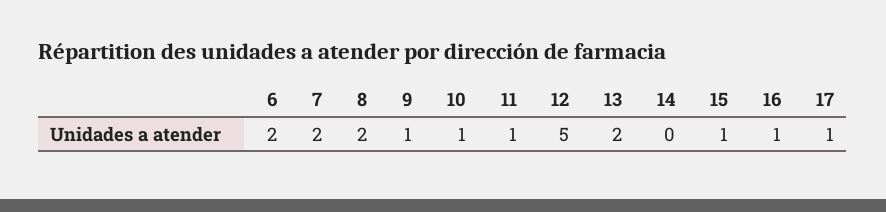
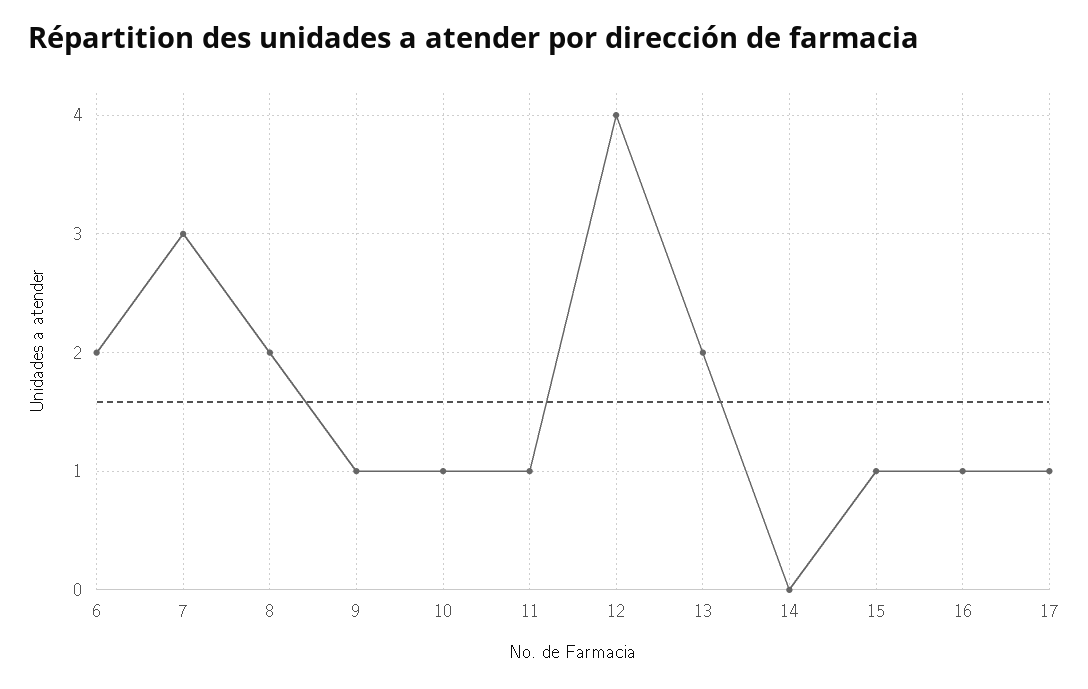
7: 2 -> 3
12: 5 -> 4

